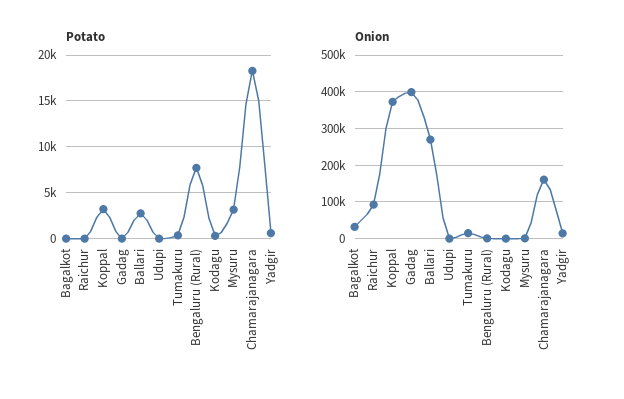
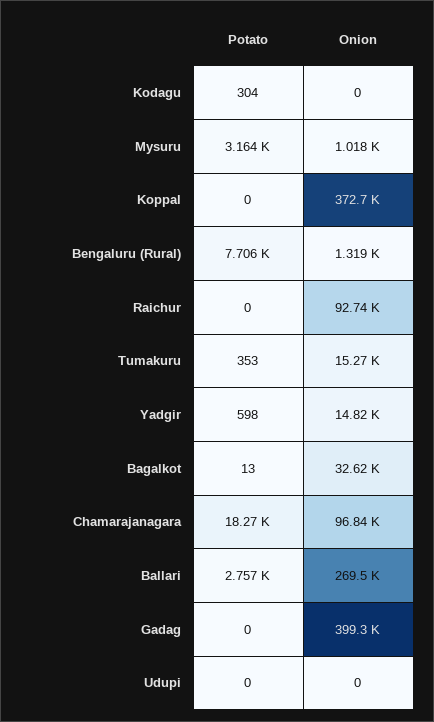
Potato, Koppal: 3000 -> 0
Onion, Chamarajanagara: 160000 -> 96840

